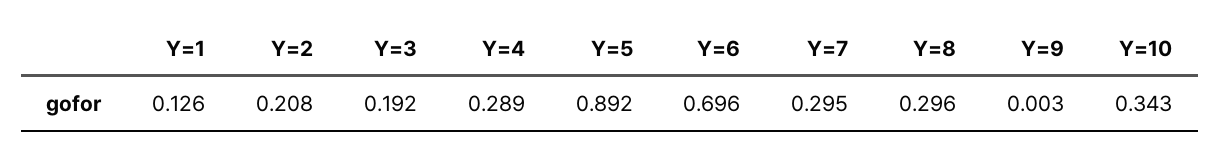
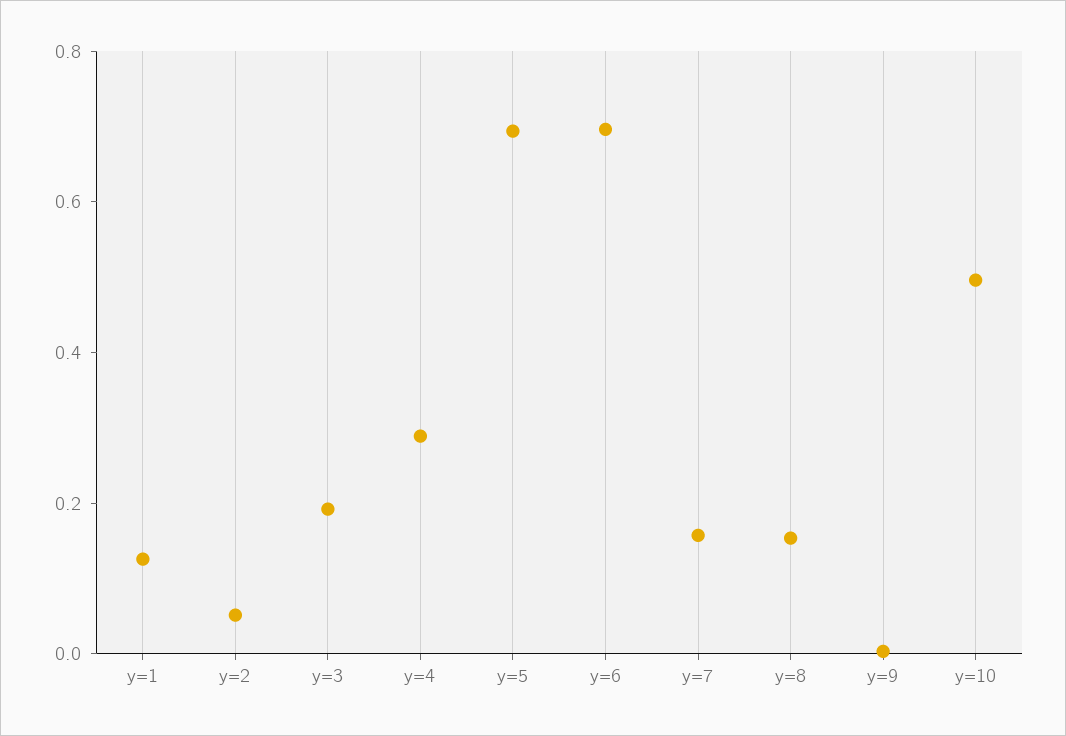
Y=2: 0.208 -> 0.05
Y=5: 0.892 -> 0.7
Y=7: 0.295 -> 0.15
Y=8: 0.296 -> 0.15
Y=10: 0.343 -> 0.5

